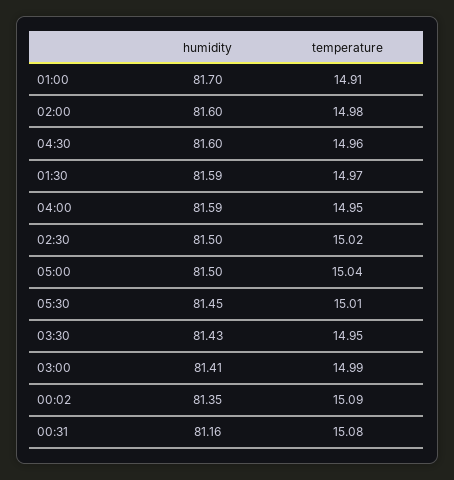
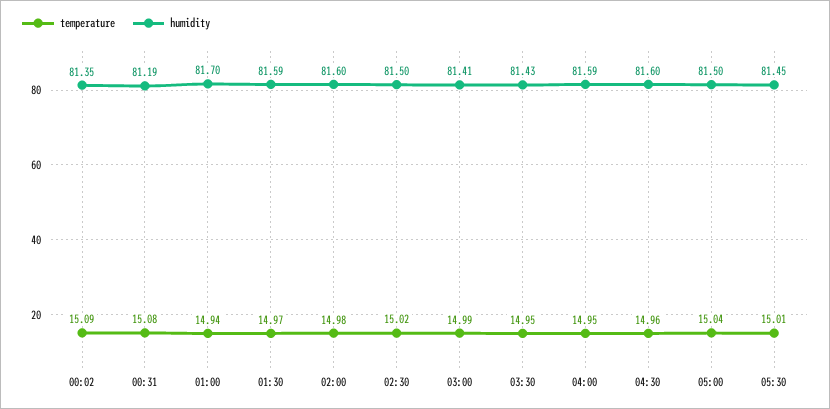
temperature, 01:00: 14.91 -> 14.94
humidity, 00:31: 81.16 -> 81.19

